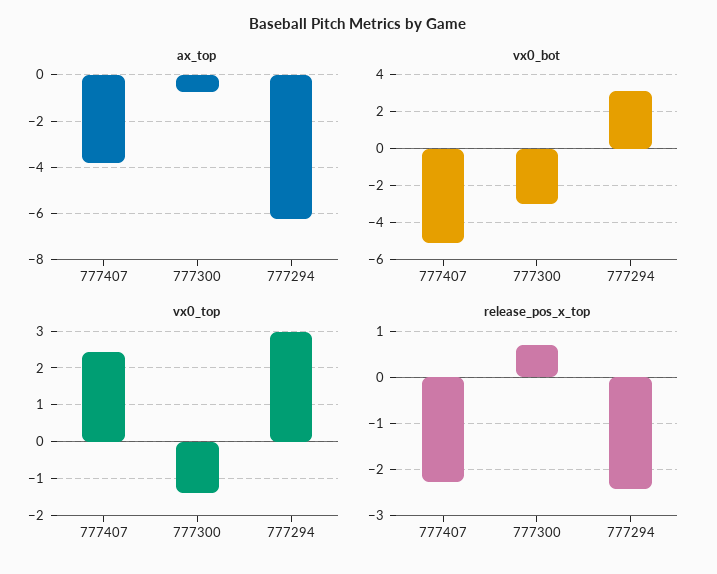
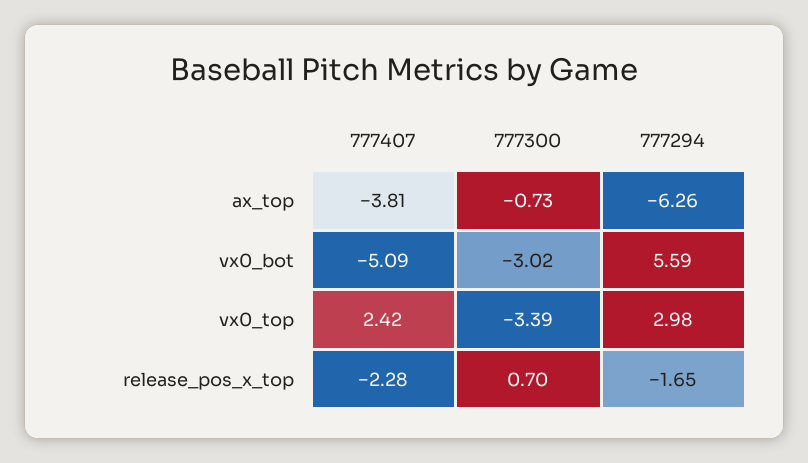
vx0_bot, 777294: 3 -> 5.59
vx0_top, 777300: -1.4 -> -3.39
release_pos_x_top, 777294: -2.4 -> -1.65

